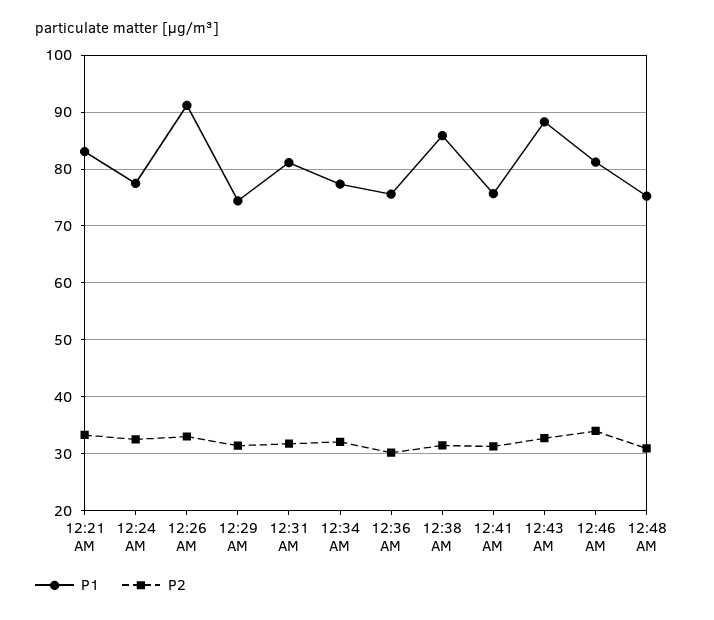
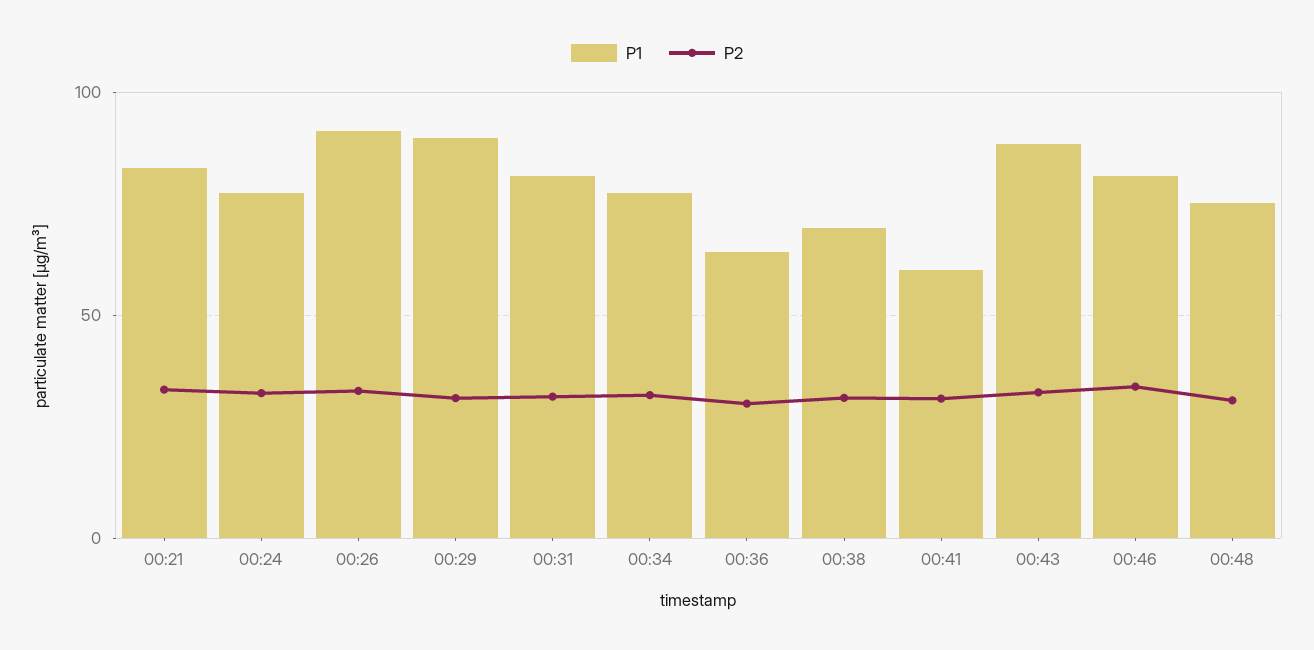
P1, 12:29 AM: 74 -> 90
P1, 12:36 AM: 76 -> 65
P1, 12:38 AM: 86 -> 70
P1, 12:41 AM: 76 -> 60

